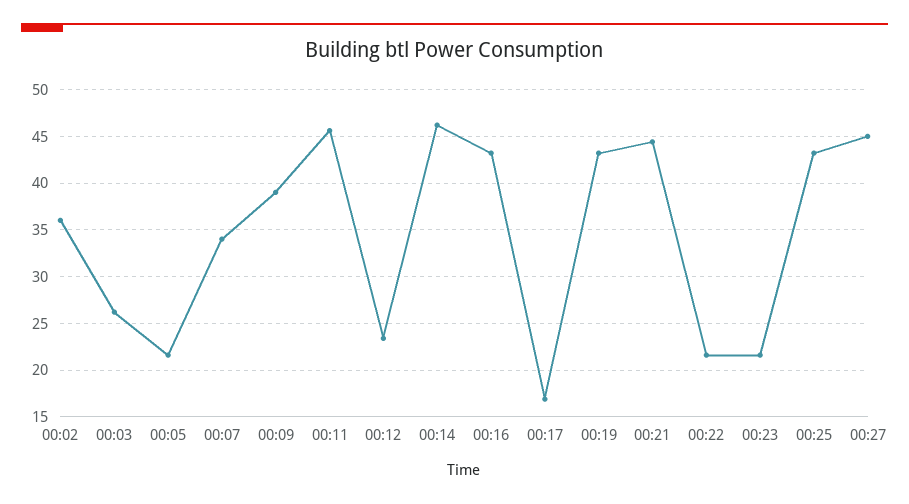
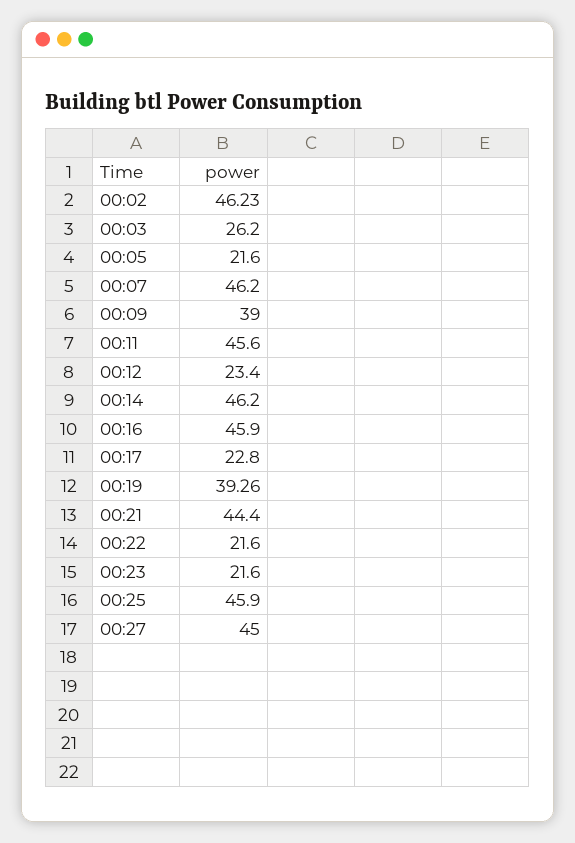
00:02: 36 -> 46.23
00:07: 34 -> 46.2
00:16: 43 -> 45.9
00:17: 17 -> 22.8
00:19: 43 -> 39.26
00:25: 43 -> 45.9

